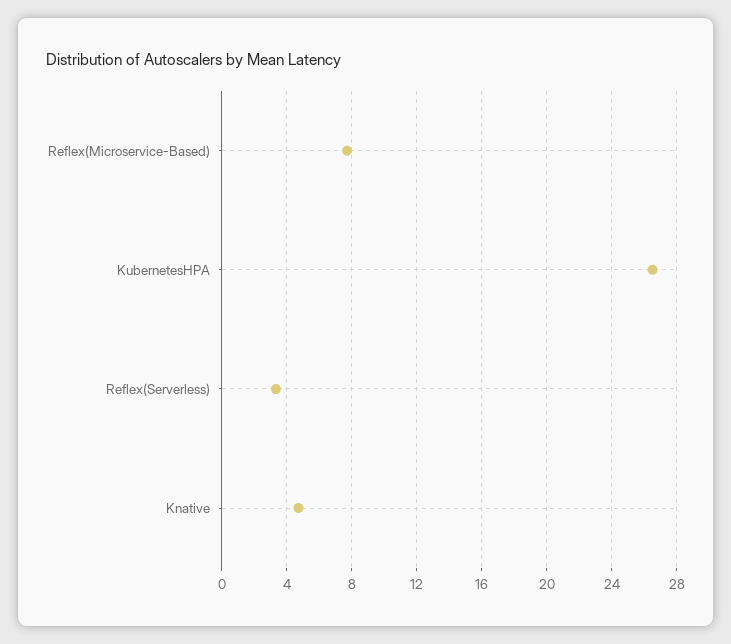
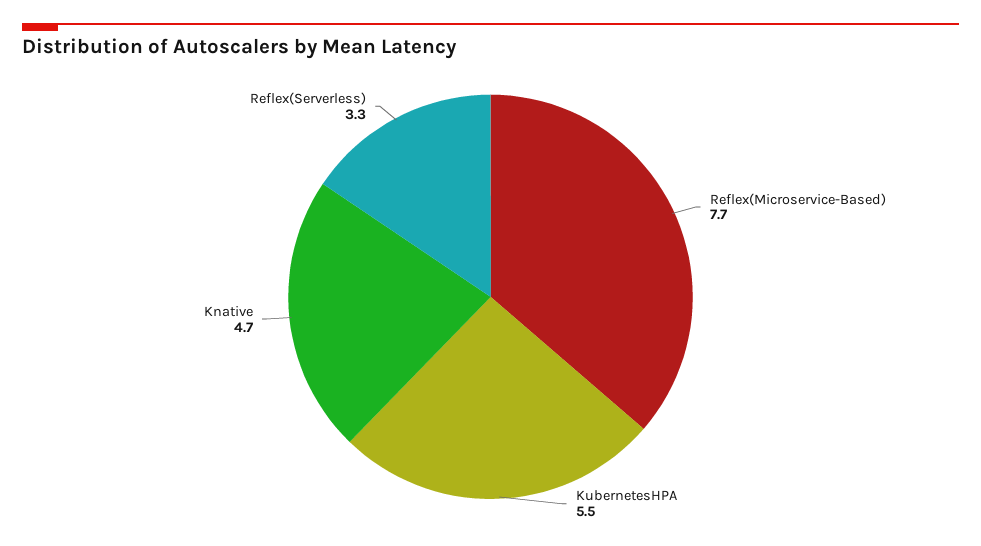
KubernetesHPA: 26.5 -> 5.5

